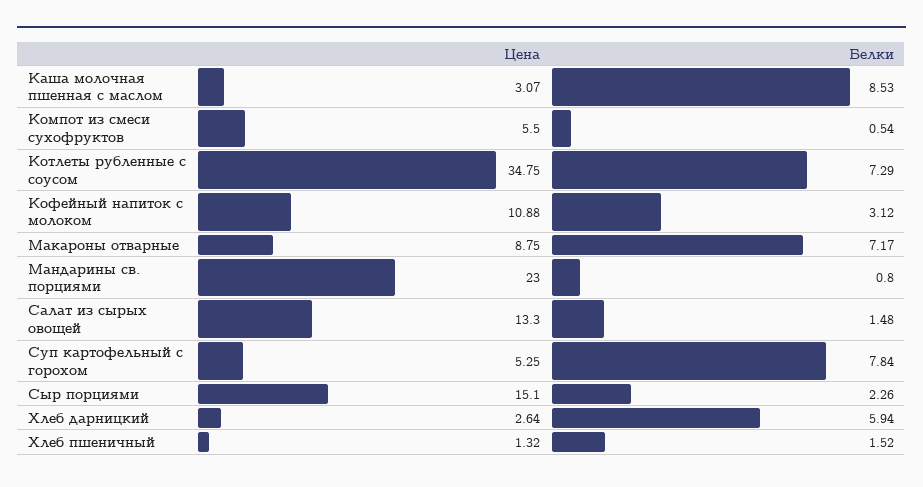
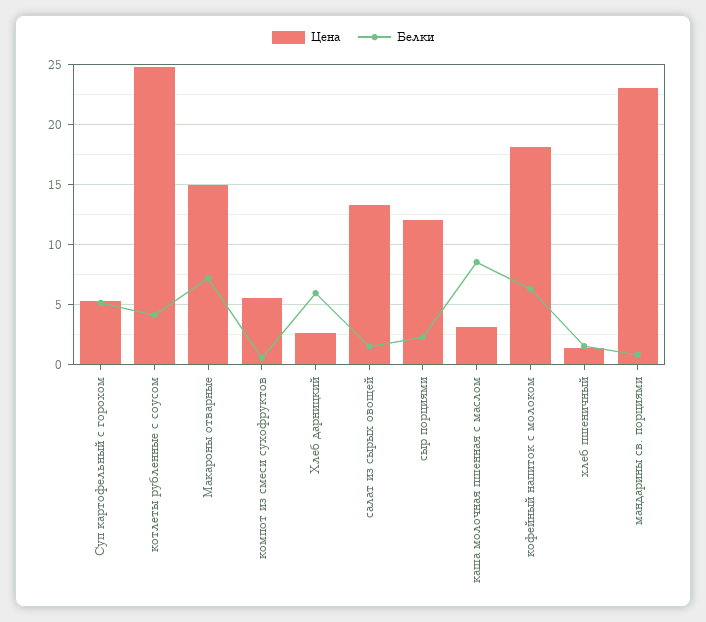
Цена, Котлеты рубленные с соусом: 34.75 -> 25
Белки, Котлеты рубленные с соусом: 7.29 -> 4
Цена, Кофейный напиток с молоком: 10.88 -> 18
Белки, Кофейный напиток с молоком: 3.12 -> 6
Цена, Макароны отварные: 8.75 -> 15
Белки, Суп картофельный с горохом: 7.84 -> 5
Цена, Сыр порциями: 15.1 -> 12

